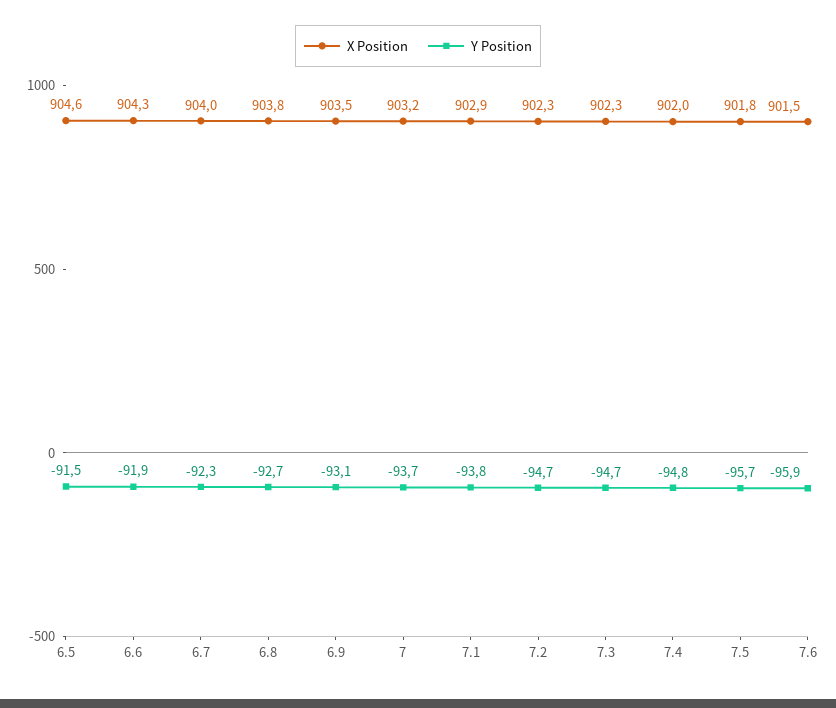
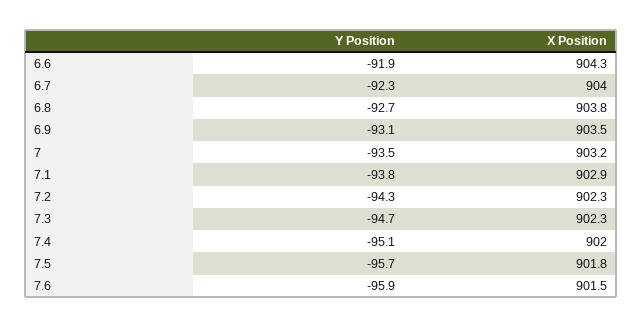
X Position, 6.5: 904.6 -> none
Y Position, 6.5: -91.5 -> none
Y Position, 7: -93.7 -> -93.5
Y Position, 7.2: -94.7 -> -94.3
Y Position, 7.4: -94.8 -> -95.1

